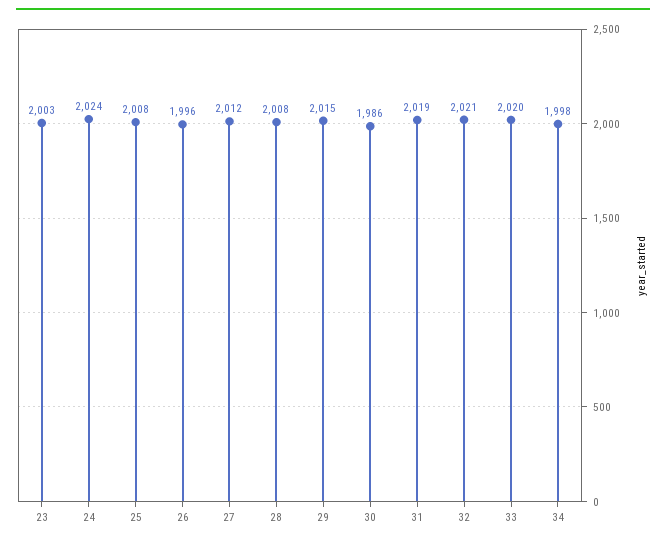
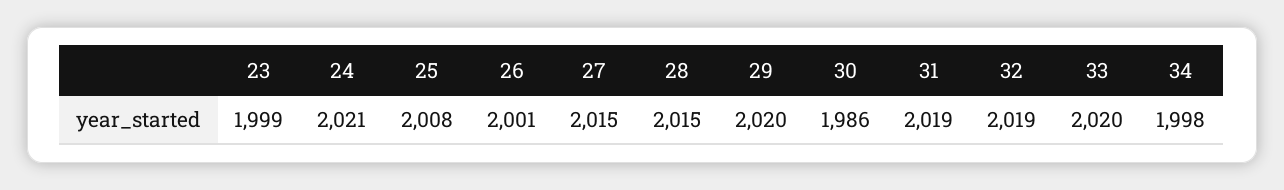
23: 2003 -> 1999
24: 2024 -> 2021
26: 1996 -> 2001
27: 2012 -> 2015
28: 2008 -> 2015
29: 2015 -> 2020
32: 2021 -> 2019

